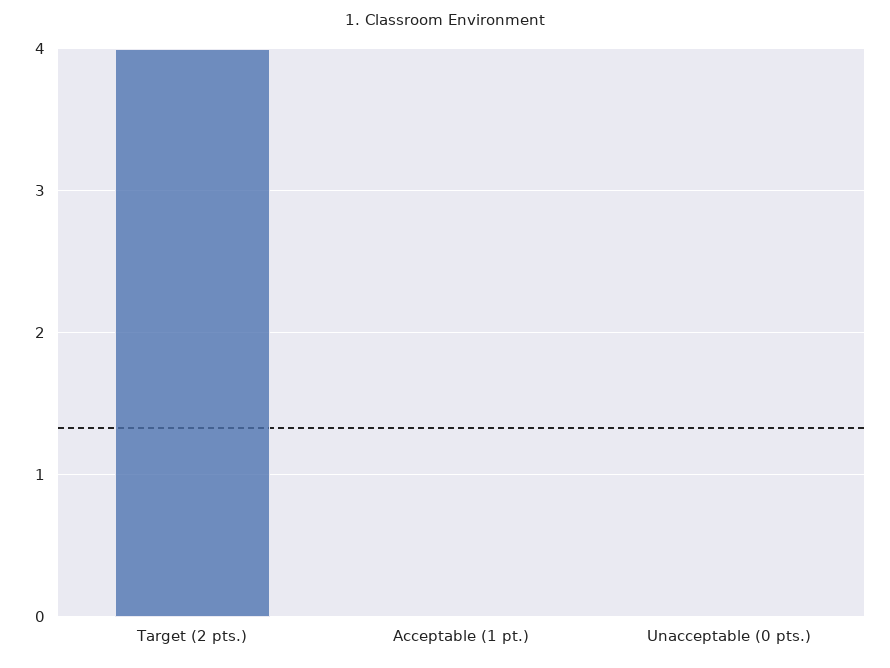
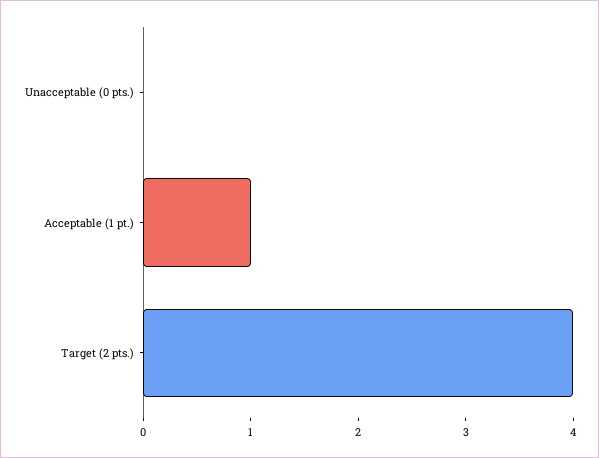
Acceptable (1 pt.): 0 -> 1

